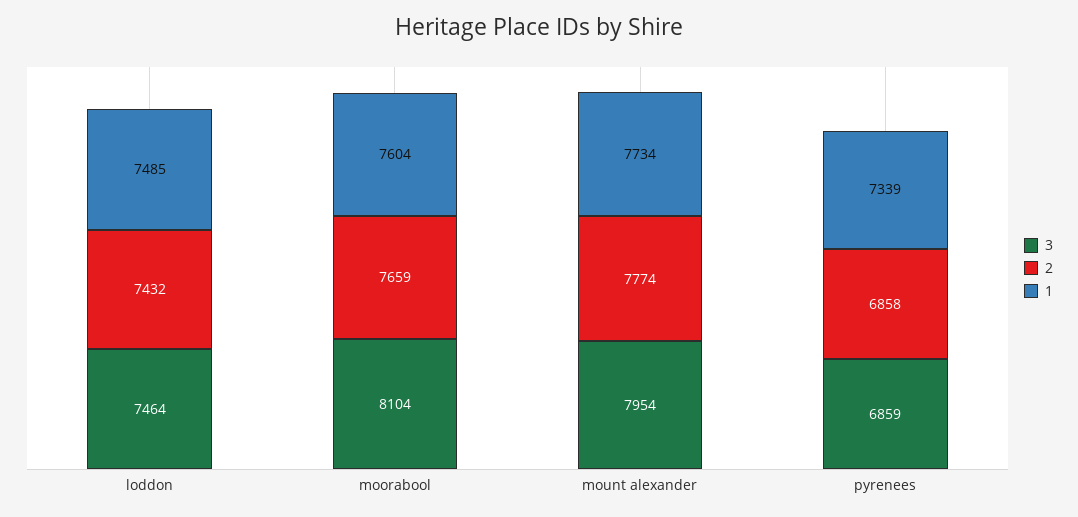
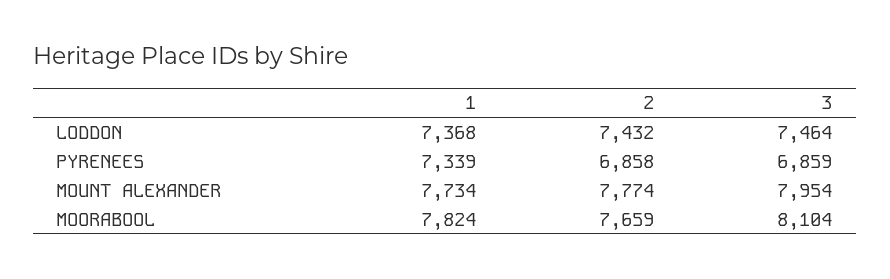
1, loddon: 7485 -> 7368
1, moorabool: 7604 -> 7824

